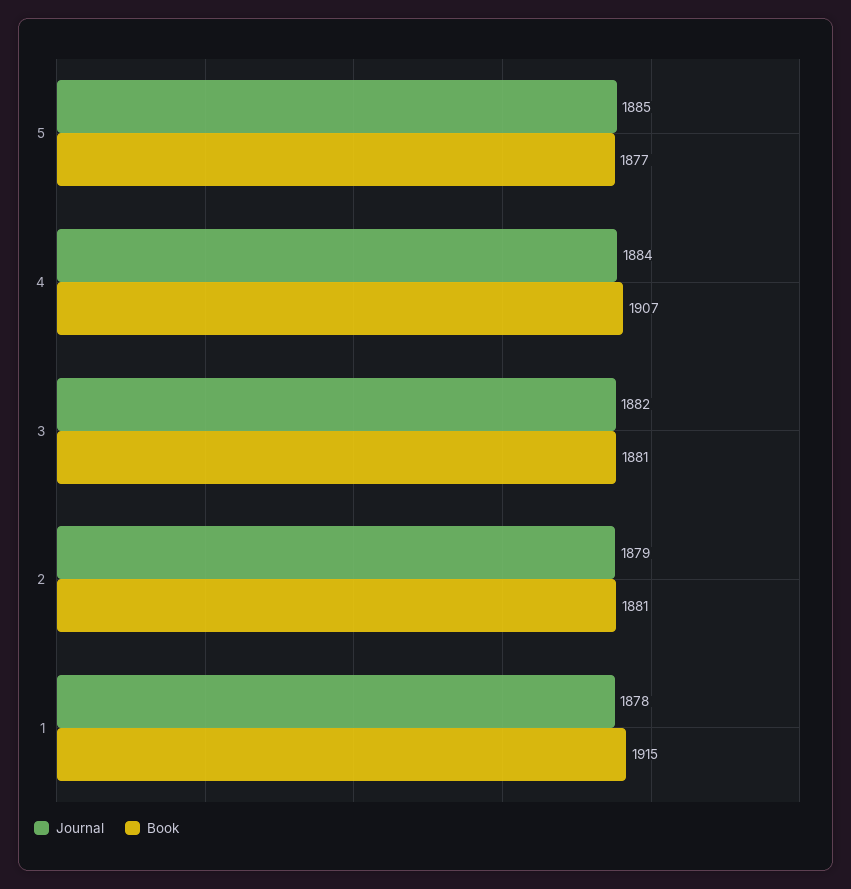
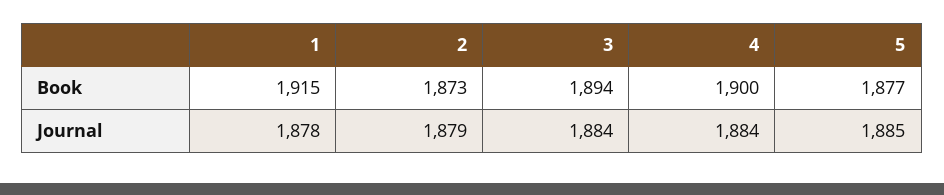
Book, 4: 1907 -> 1900
Journal, 3: 1882 -> 1884
Book, 3: 1881 -> 1894
Book, 2: 1881 -> 1873

